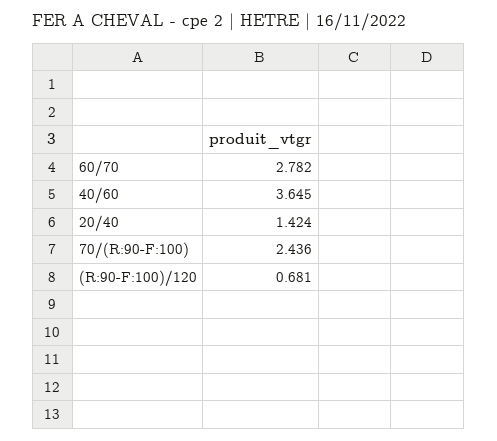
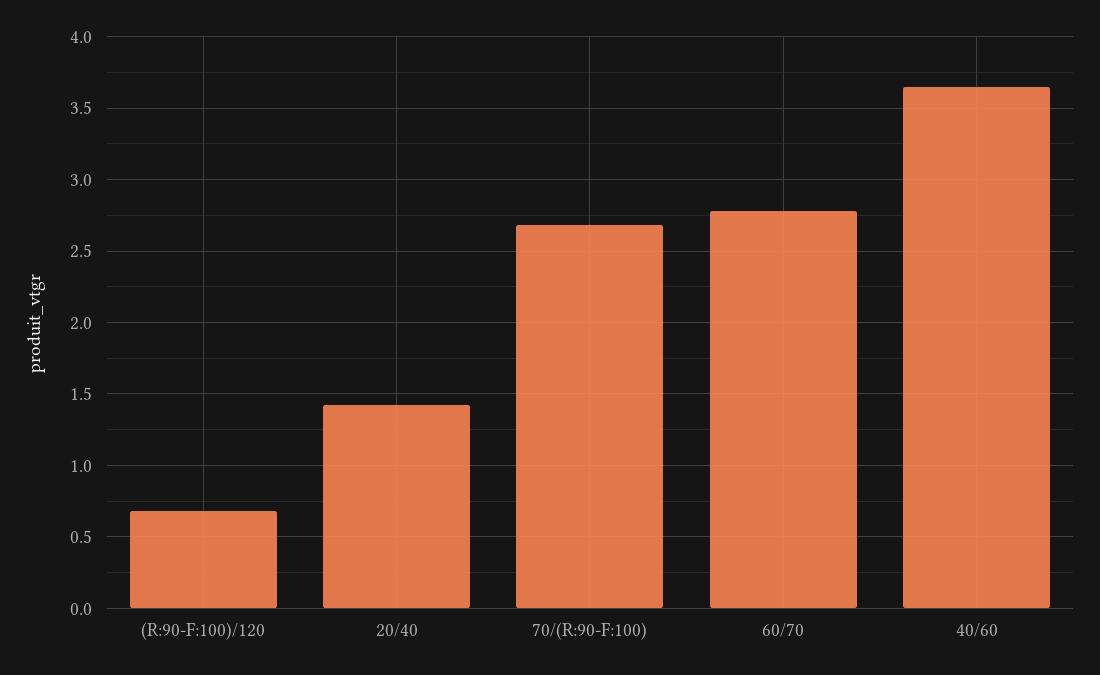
70/(R:90-F:100): 2.436 -> 2.7

